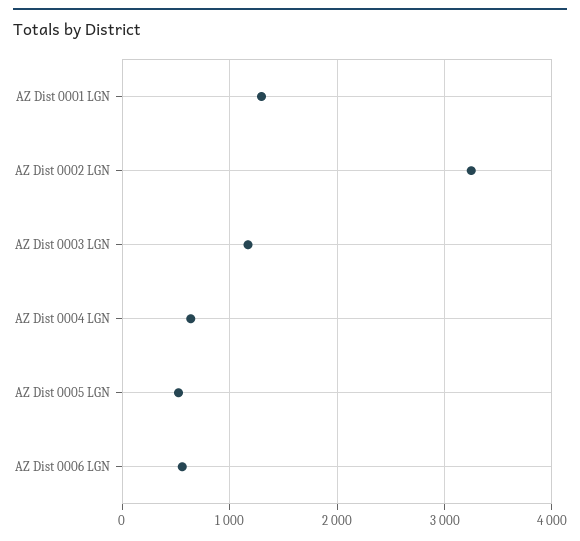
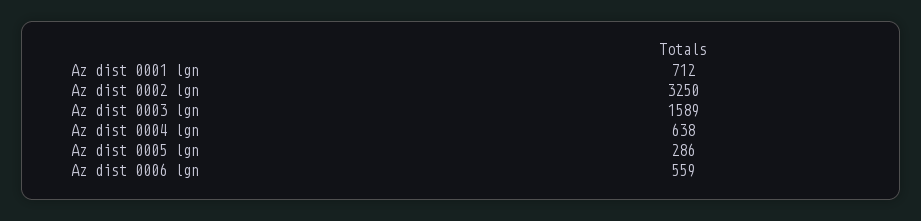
AZ Dist 0001 LGN: 1300 -> 712
AZ Dist 0003 LGN: 1200 -> 1589
AZ Dist 0005 LGN: 500 -> 286

